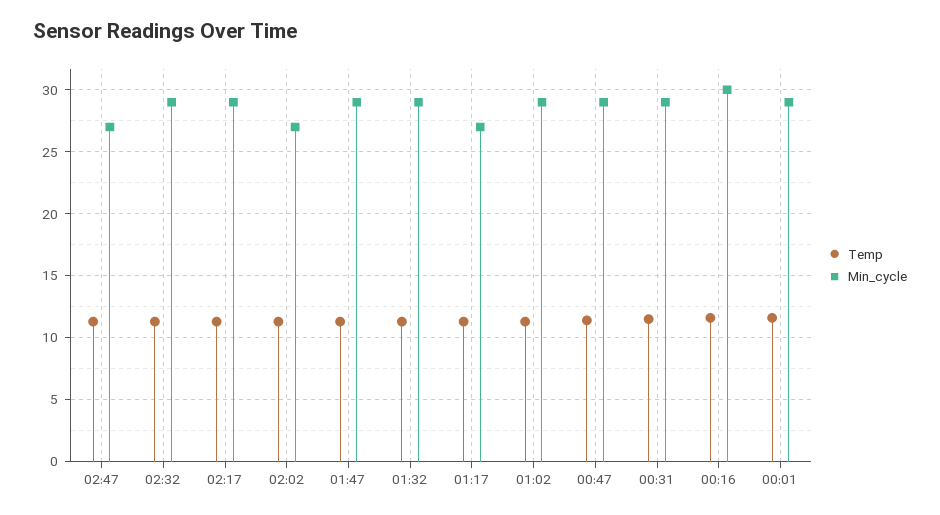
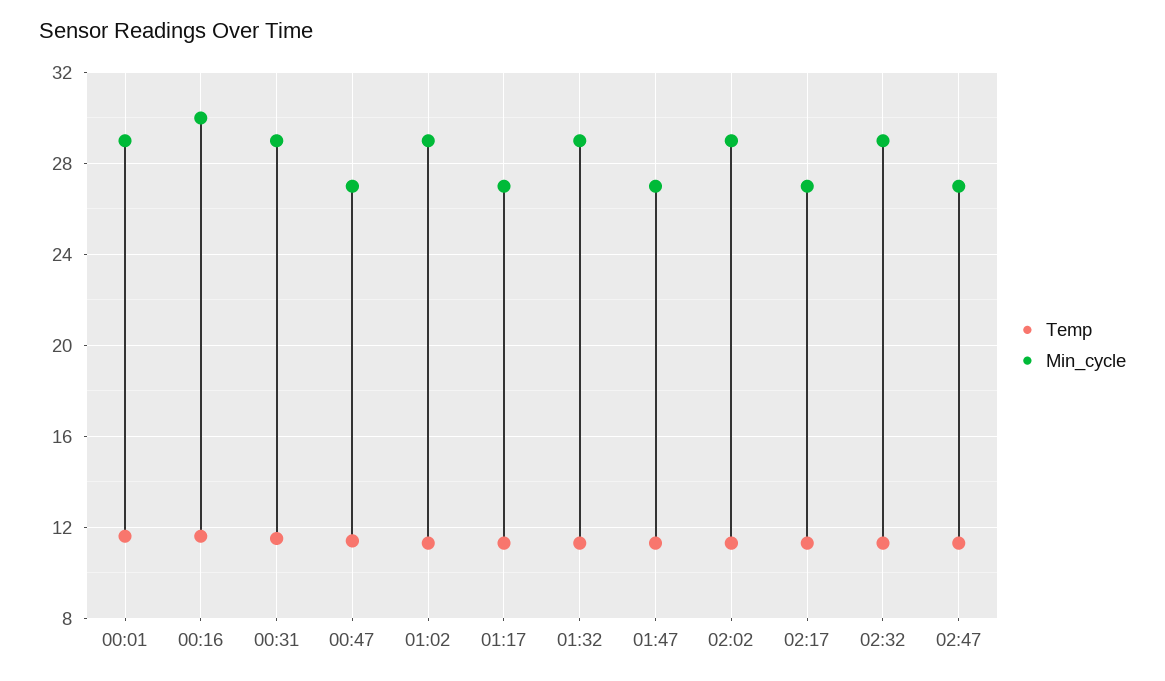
Min_cycle, 02:17: 29 -> 27
Min_cycle, 02:02: 27 -> 29
Min_cycle, 01:47: 29 -> 27
Min_cycle, 00:47: 29 -> 27

